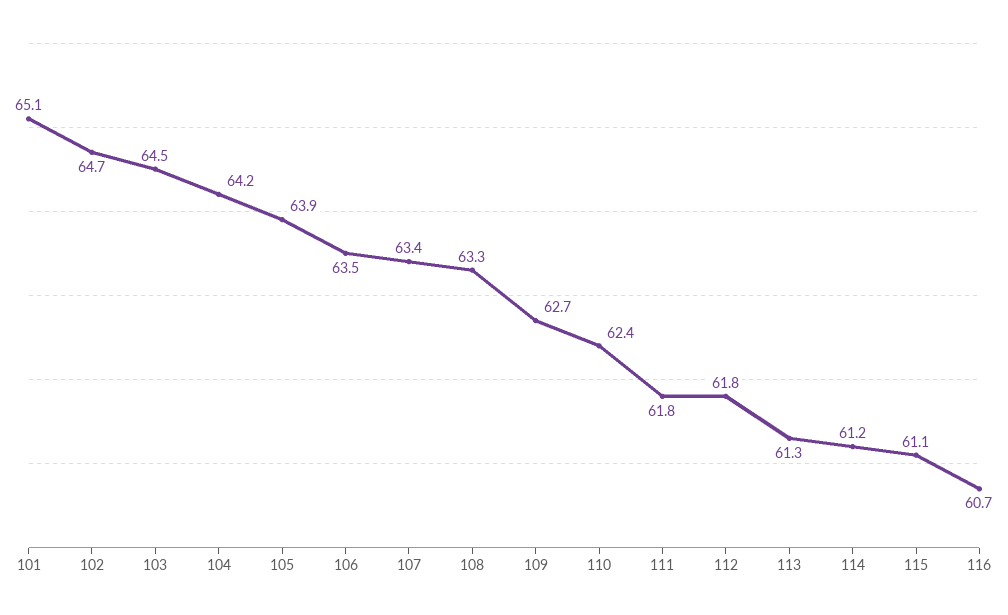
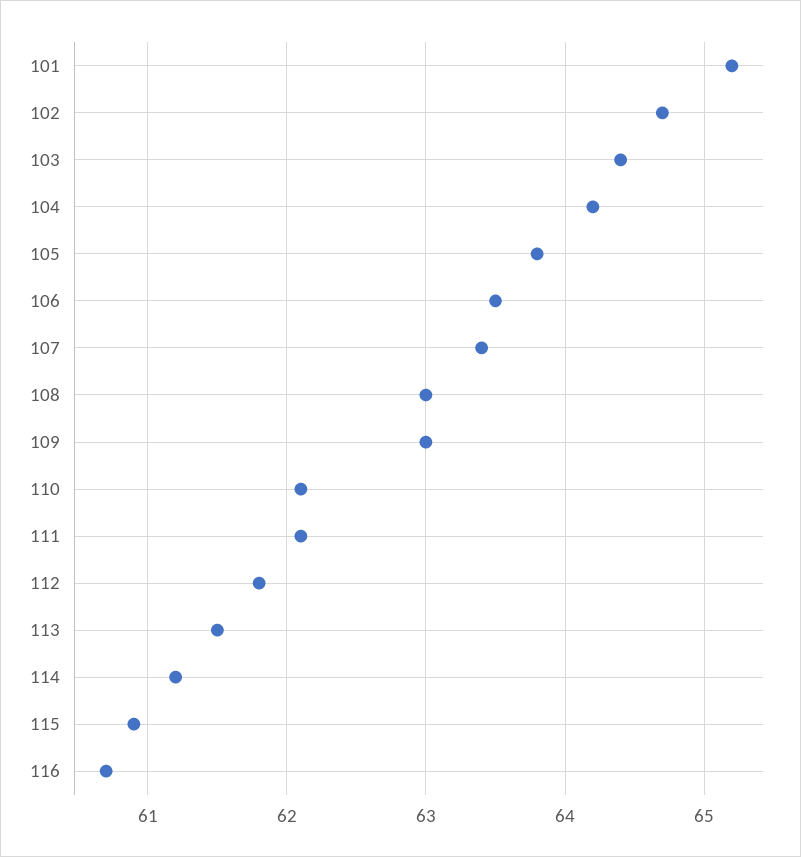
101: 65.1 -> 65.2
103: 64.5 -> 64.4
105: 63.9 -> 63.8
108: 63.3 -> 63
109: 62.7 -> 63
110: 62.4 -> 62.1
111: 61.8 -> 62.1
113: 61.3 -> 61.5
115: 61.1 -> 60.9

